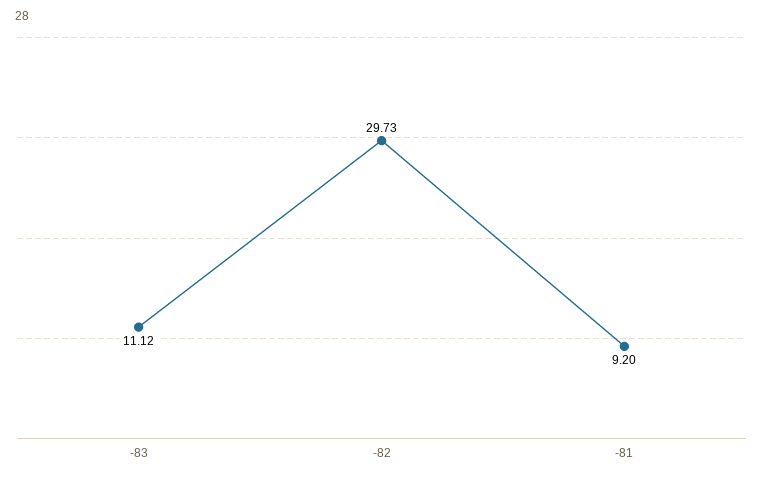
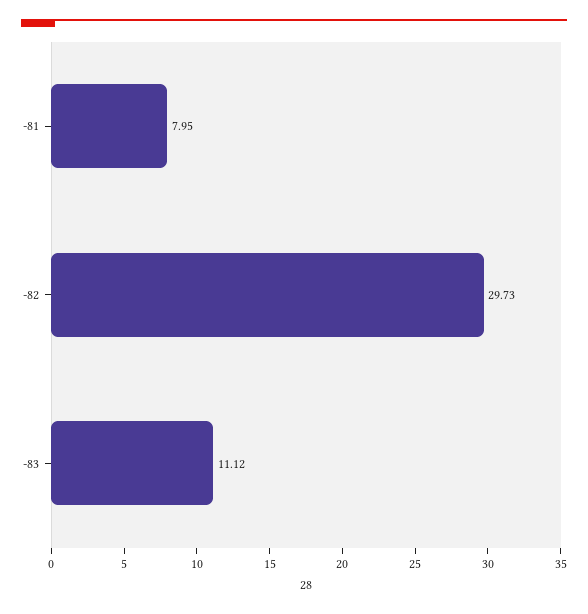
-81: 9.2 -> 7.95

